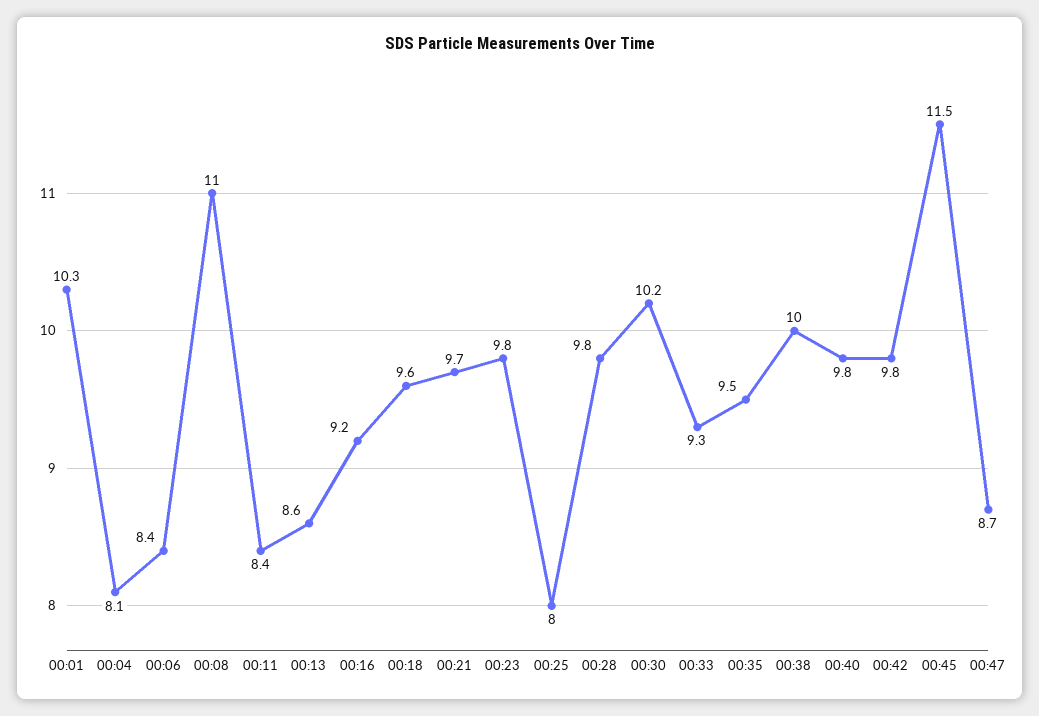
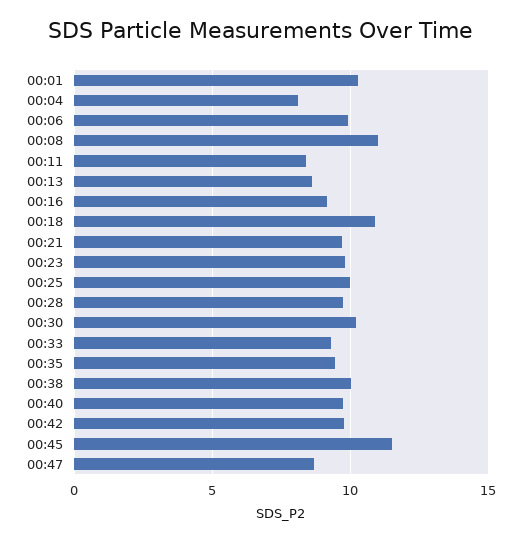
00:06: 8.4 -> 10
00:18: 9.6 -> 11
00:25: 8 -> 10

